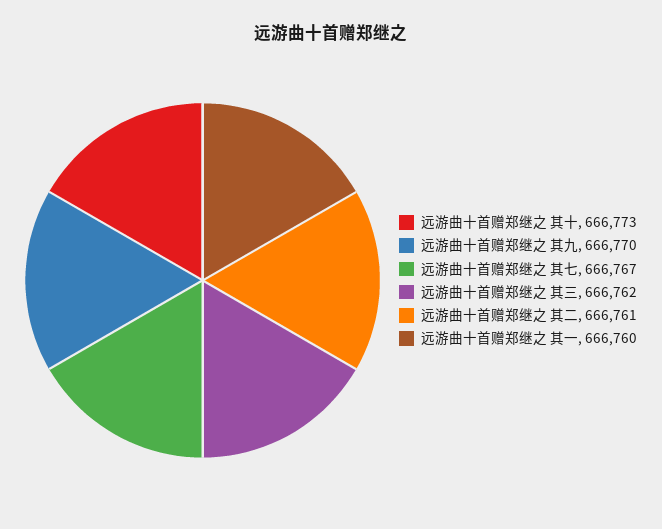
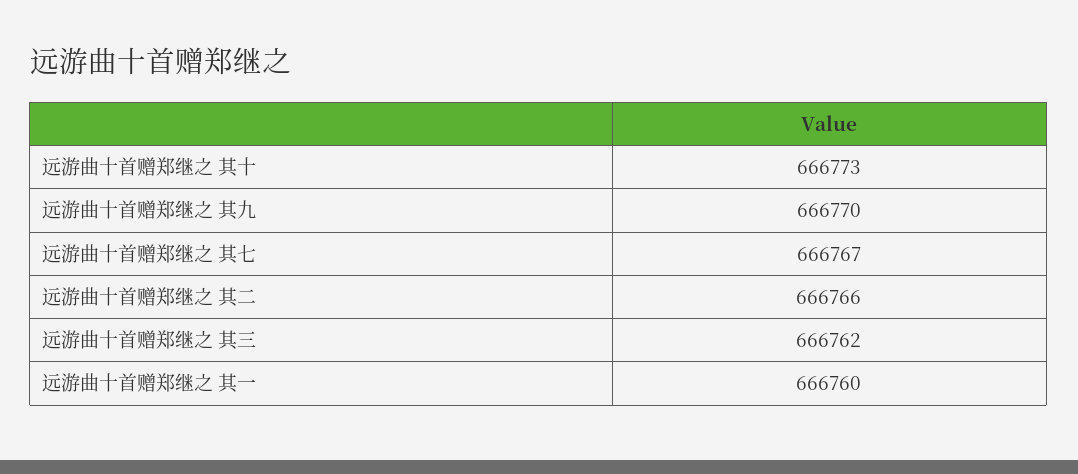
远游曲十首赠郑继之 其二: 666761 -> 666766

